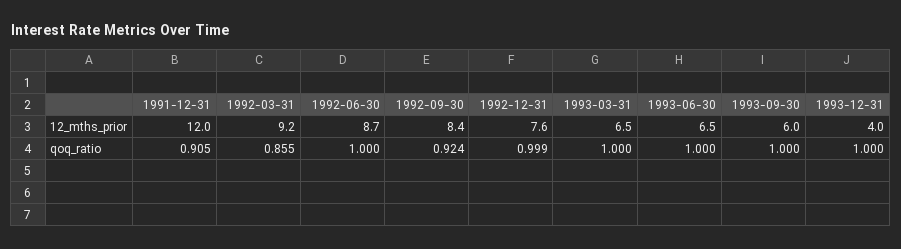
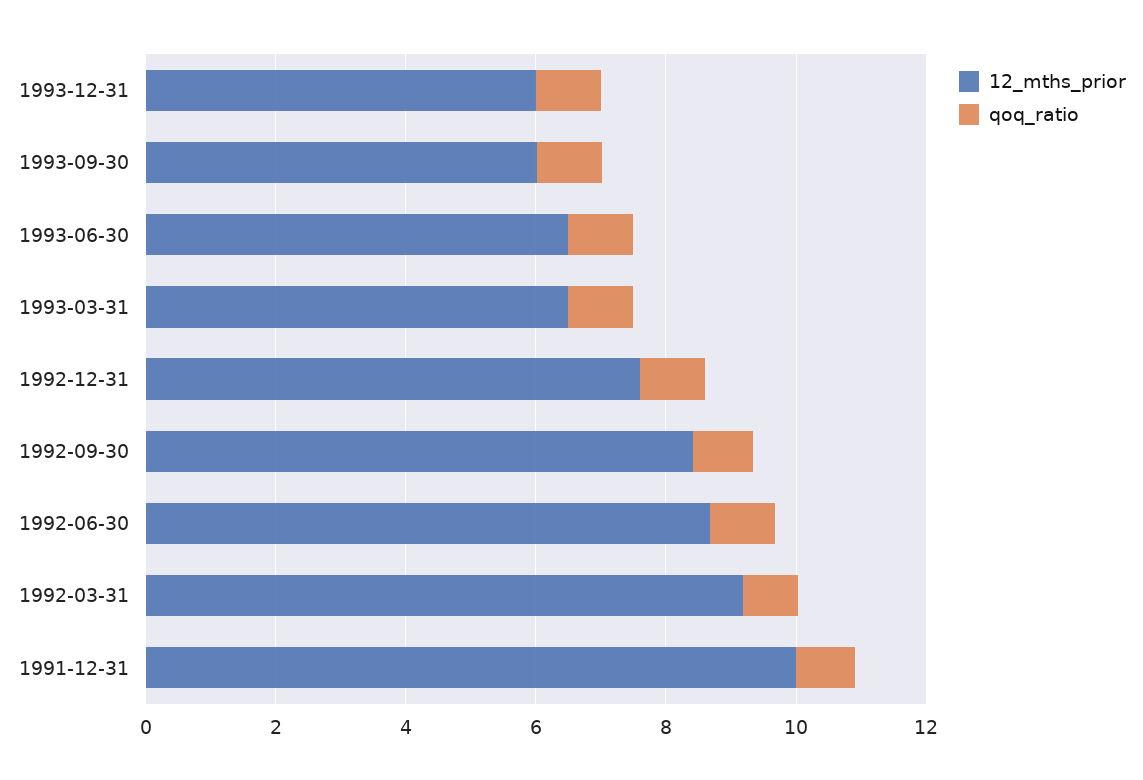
12_mths_prior, 1991-12-31: 12 -> 10
12_mths_prior, 1993-12-31: 4 -> 6

